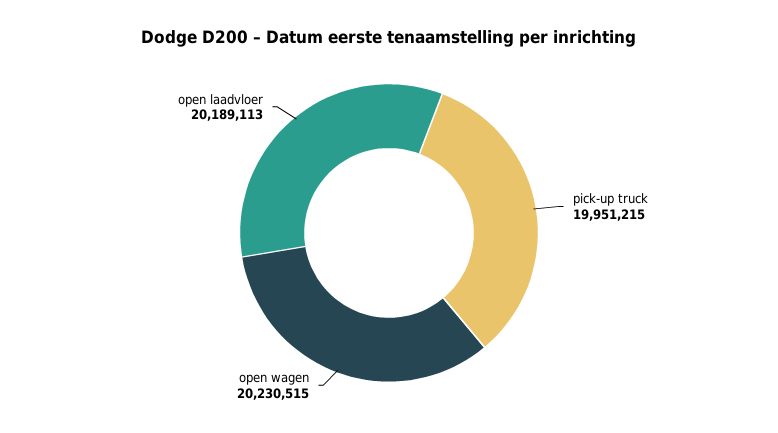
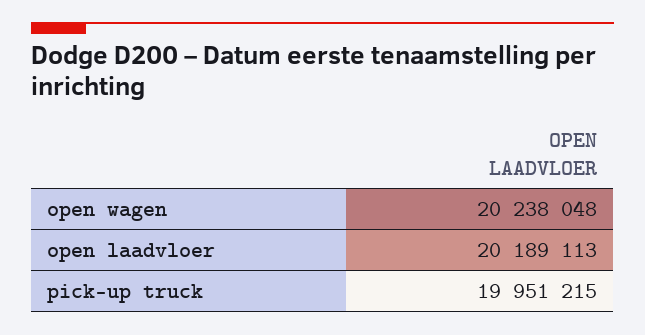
open wagen: 20230515 -> 20238048

